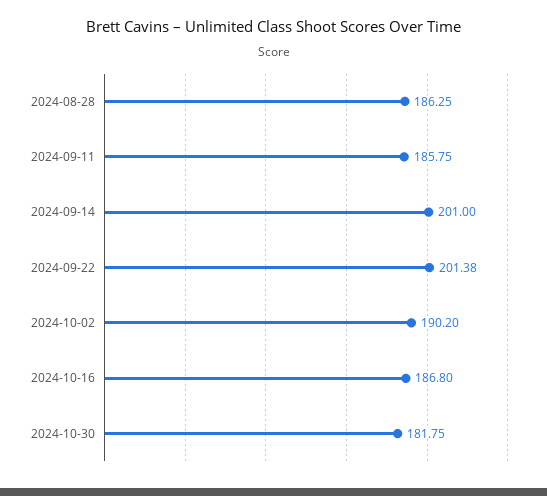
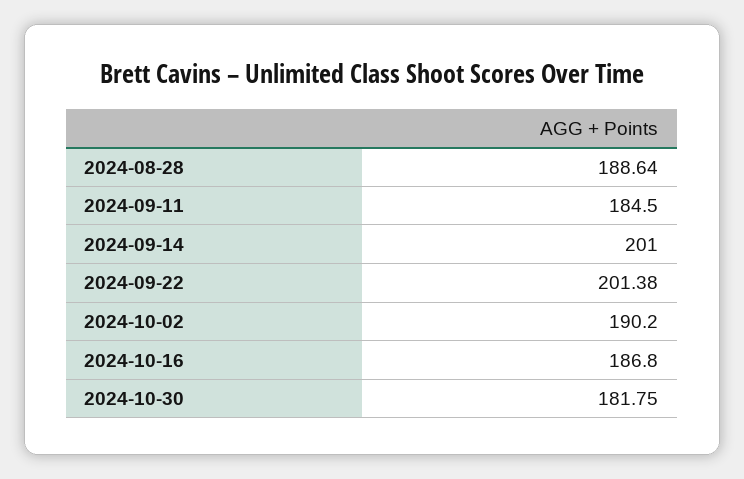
2024-08-28: 186.25 -> 188.64
2024-09-11: 185.75 -> 184.5

